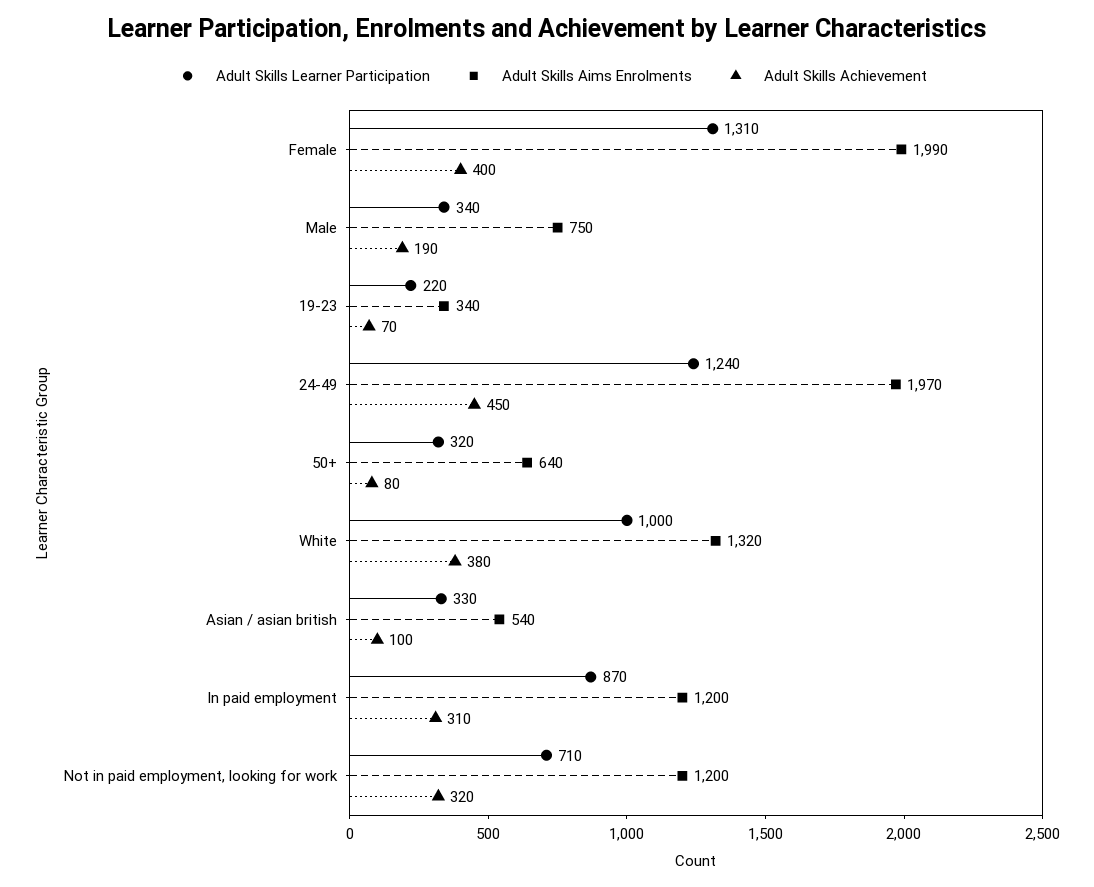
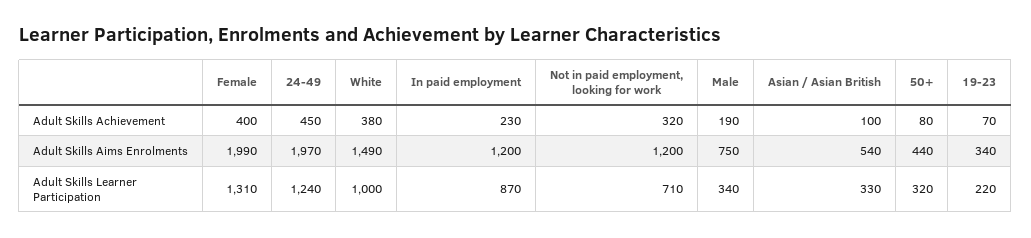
Adult Skills Aims Enrolments, 50+: 640 -> 440
Adult Skills Aims Enrolments, White: 1320 -> 1490
Adult Skills Achievement, In paid employment: 310 -> 230

